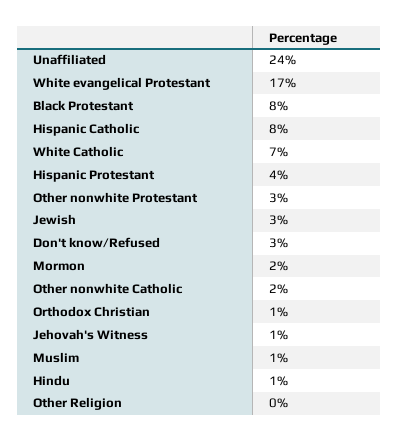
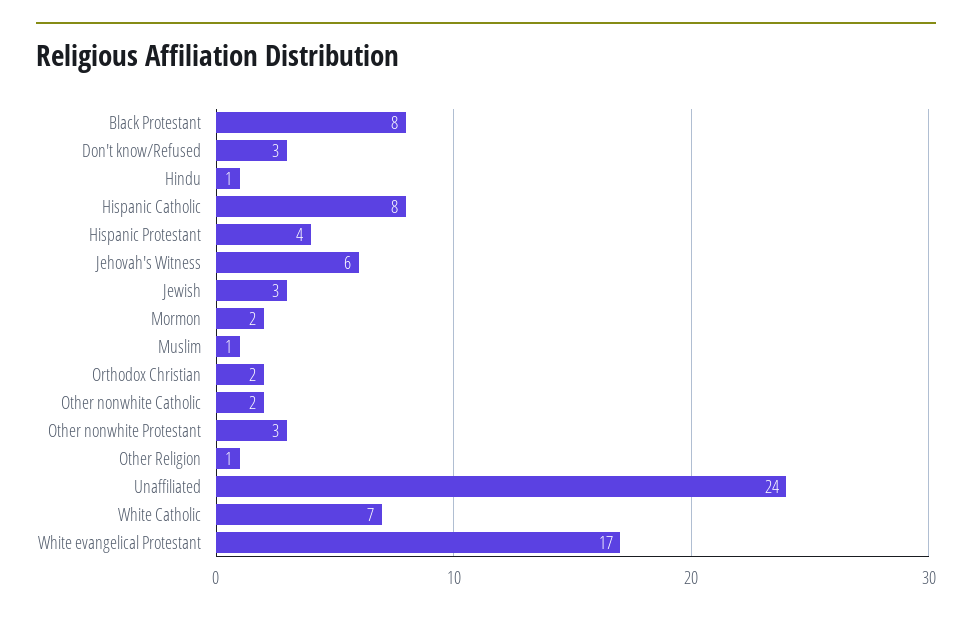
Orthodox Christian: 1 -> 2
Jehovah's Witness: 1 -> 6
Other Religion: 0 -> 1

